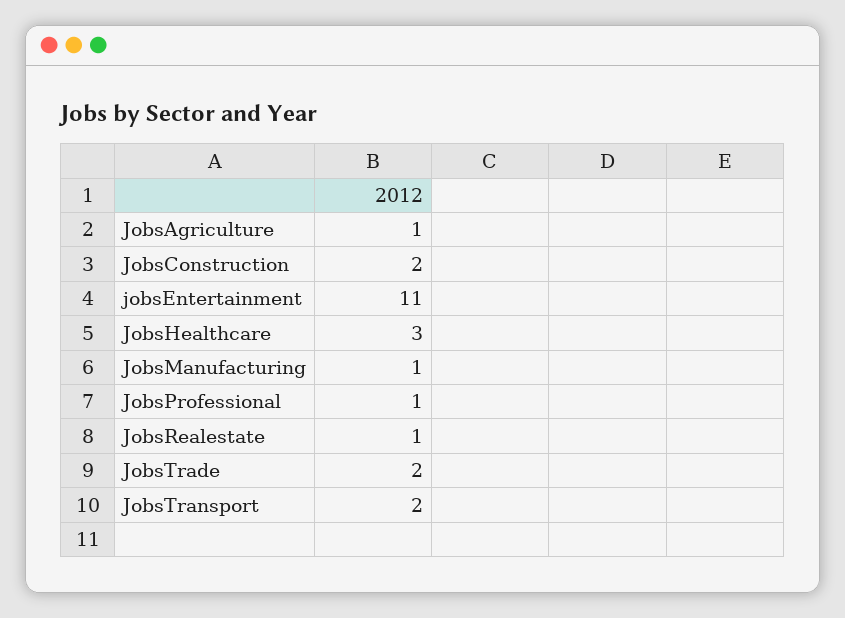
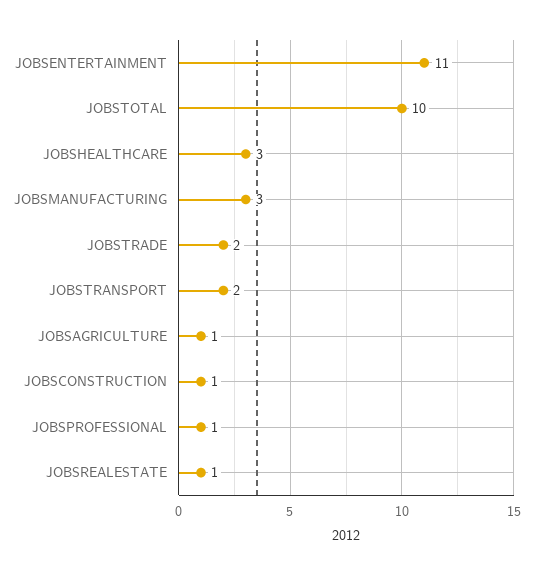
JobsConstruction: 2 -> 1
JobsManufacturing: 1 -> 3
JOBSTOTAL: none -> 10

